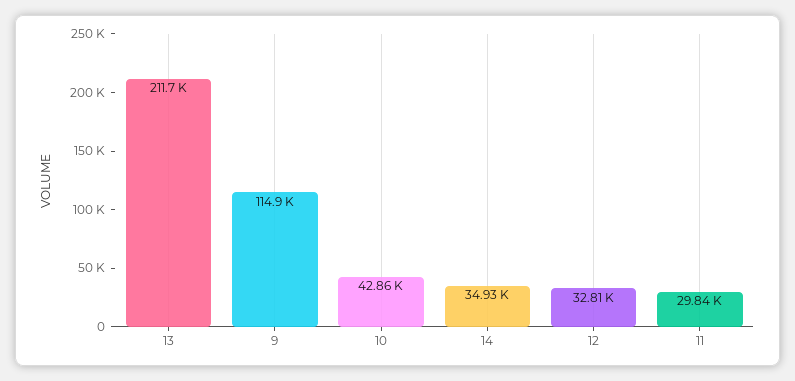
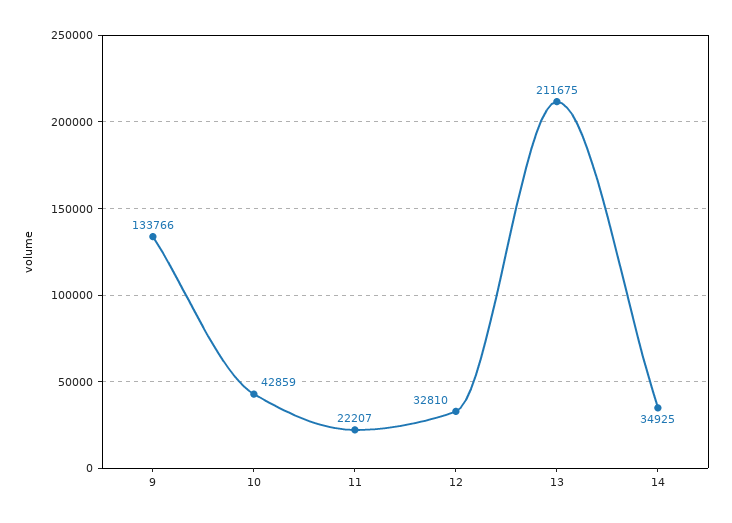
9: 114900 -> 133766
11: 29840 -> 22207

